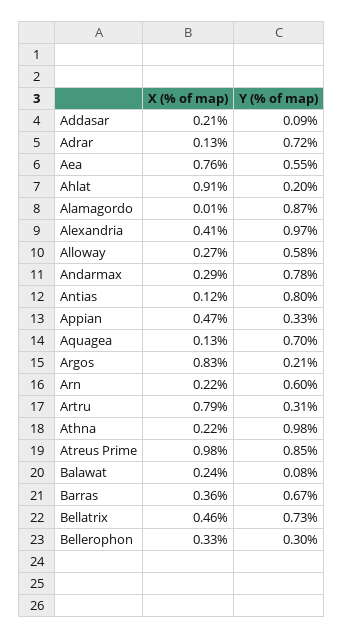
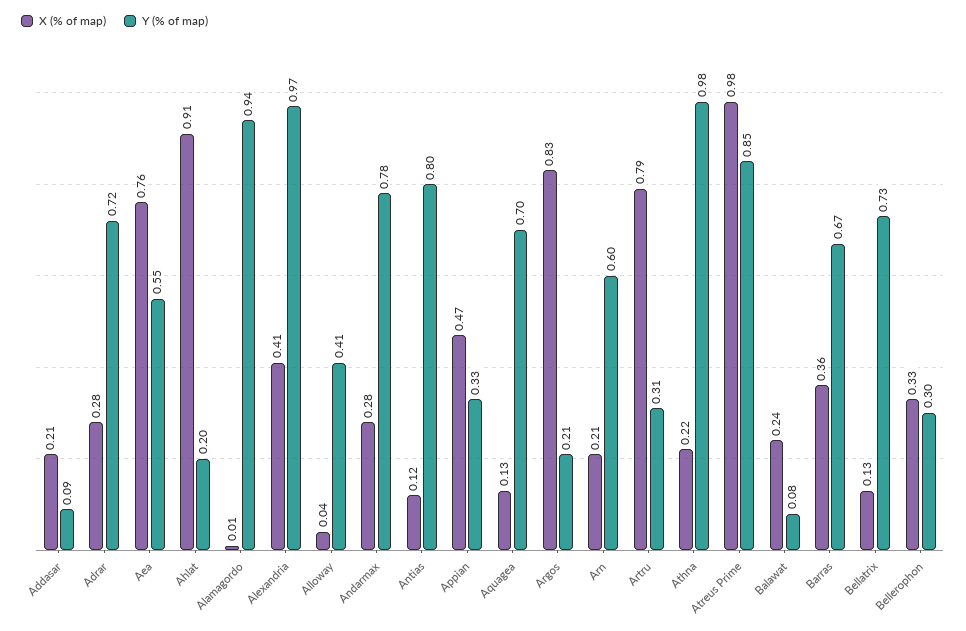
X (% of map), Adrar: 0.13 -> 0.28
Y (% of map), Alamagordo: 0.87 -> 0.94
X (% of map), Alloway: 0.27 -> 0.04
Y (% of map), Alloway: 0.58 -> 0.41
X (% of map), Andarmax: 0.29 -> 0.28
X (% of map), Arn: 0.22 -> 0.21
X (% of map), Bellatrix: 0.46 -> 0.13

